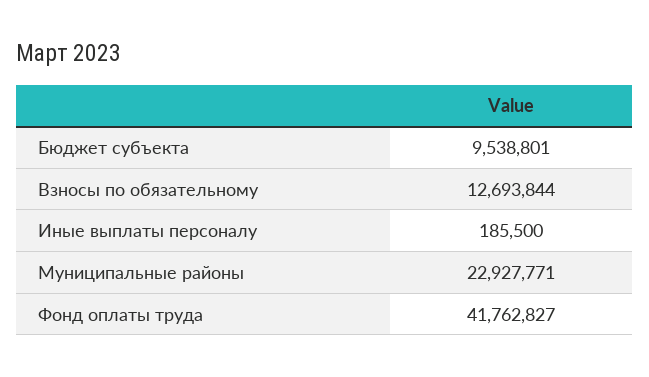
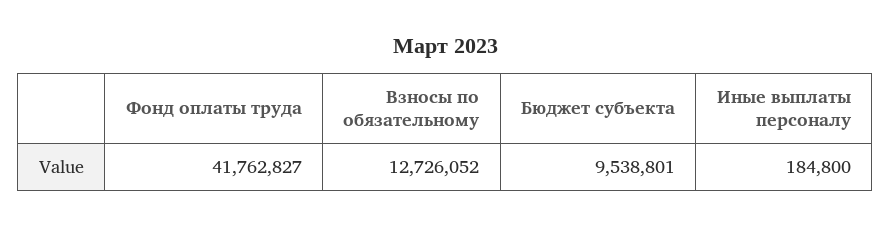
Взносы по обязательному: 12693844 -> 12726052
Иные выплаты персоналу: 185500 -> 184800
Муниципальные районы: 22927771 -> none

